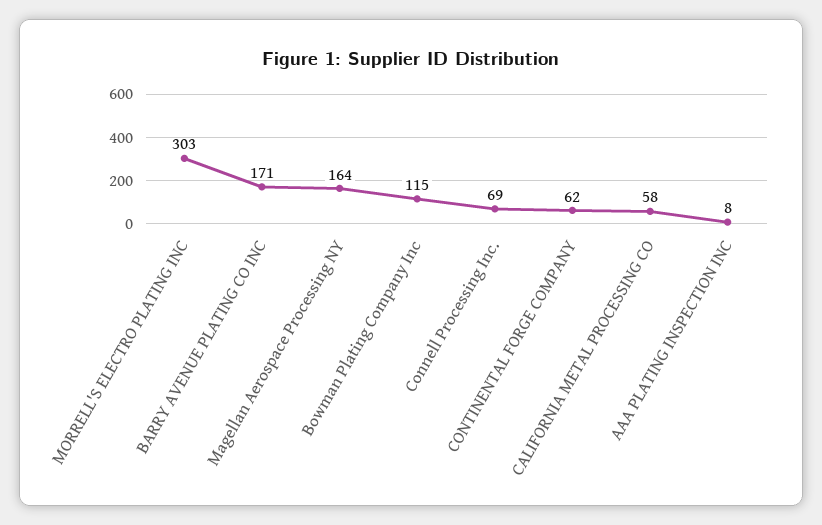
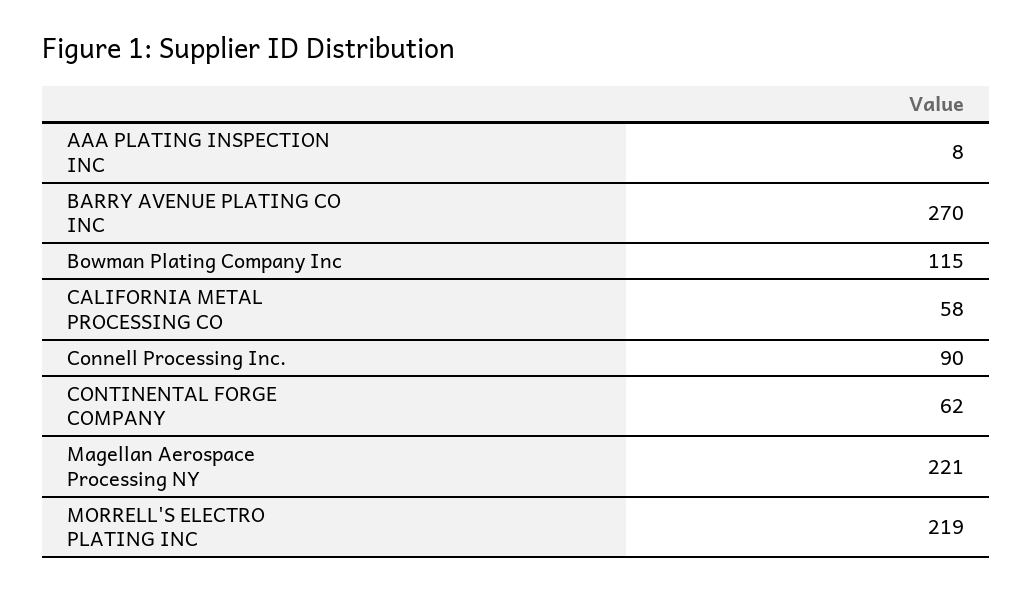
MORRELL'S ELECTRO PLATING INC: 303 -> 219
BARRY AVENUE PLATING CO INC: 171 -> 270
Magellan Aerospace Processing NY: 164 -> 221
Connell Processing Inc.: 69 -> 90

